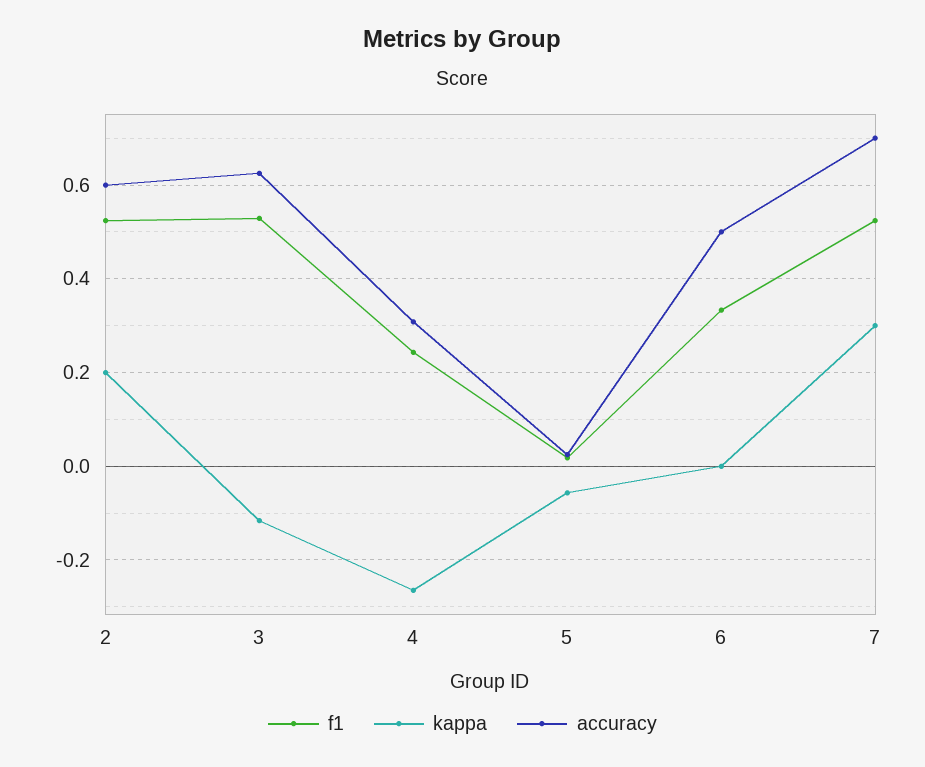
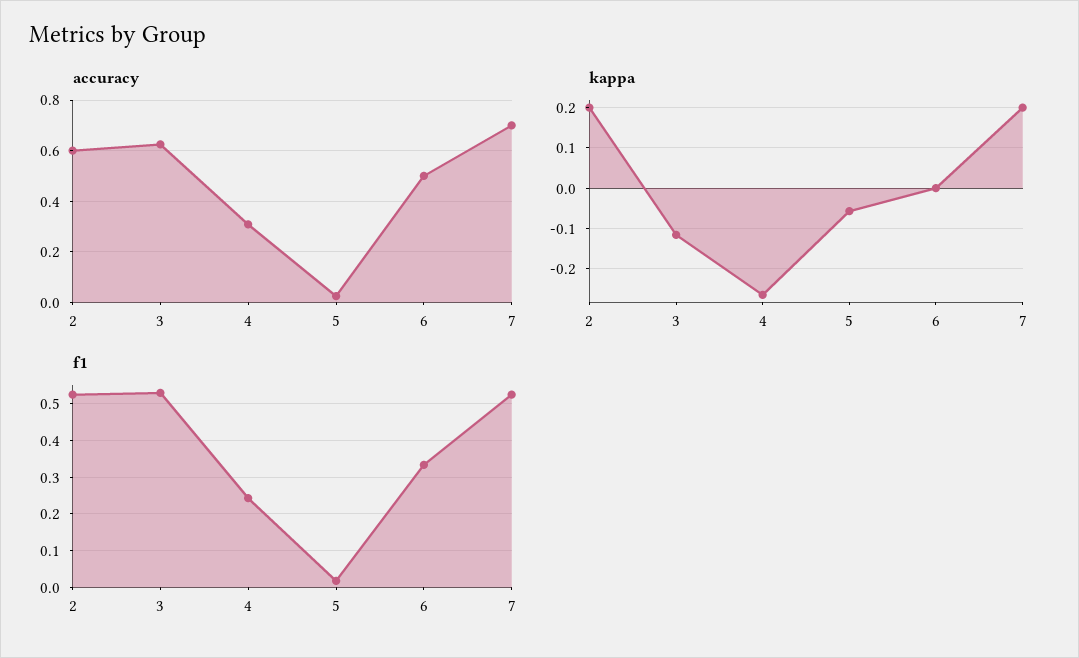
kappa, 7: 0.3 -> 0.2

